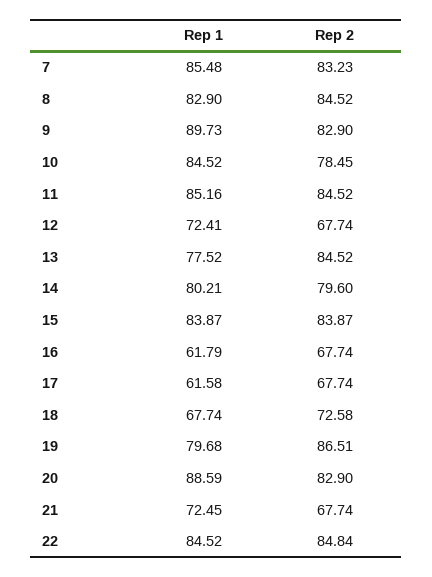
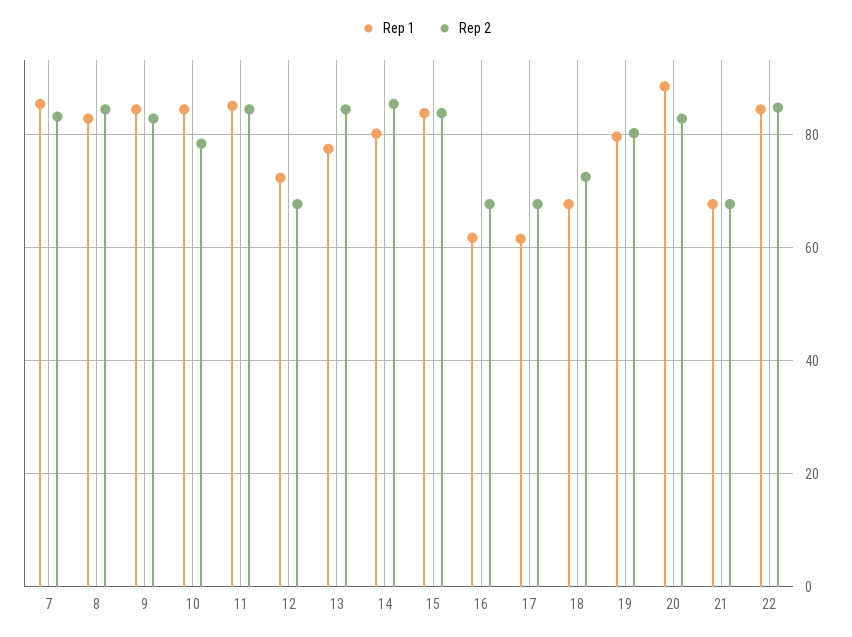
Rep 1, 9: 89.73 -> 84
Rep 2, 14: 79.6 -> 86
Rep 2, 19: 86.51 -> 80
Rep 1, 21: 72.45 -> 68

